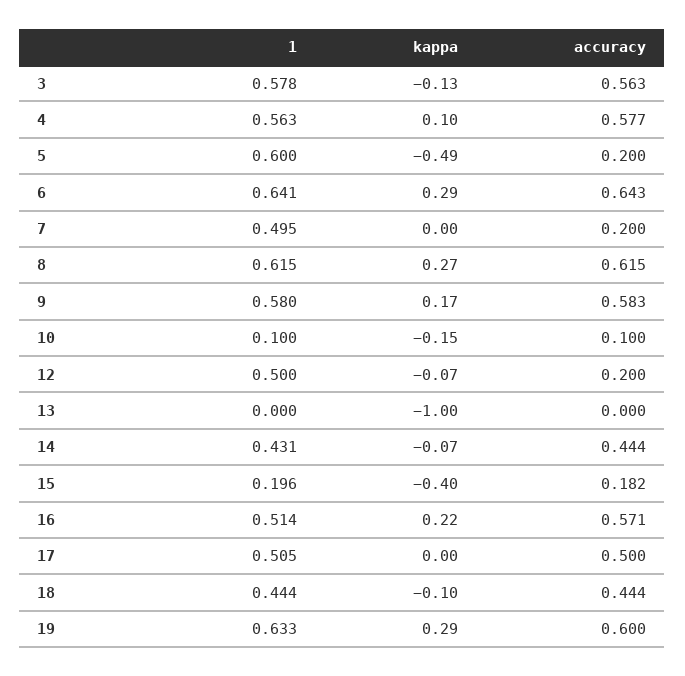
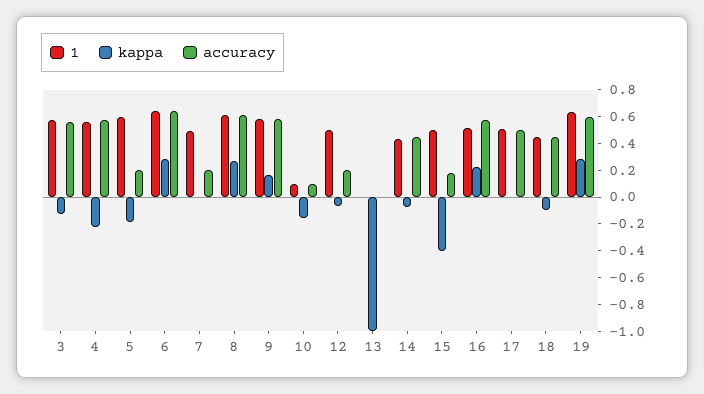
kappa, 4: 0.1 -> -0.2
kappa, 5: -0.49 -> -0.2
1, 15: 0.196 -> 0.5

